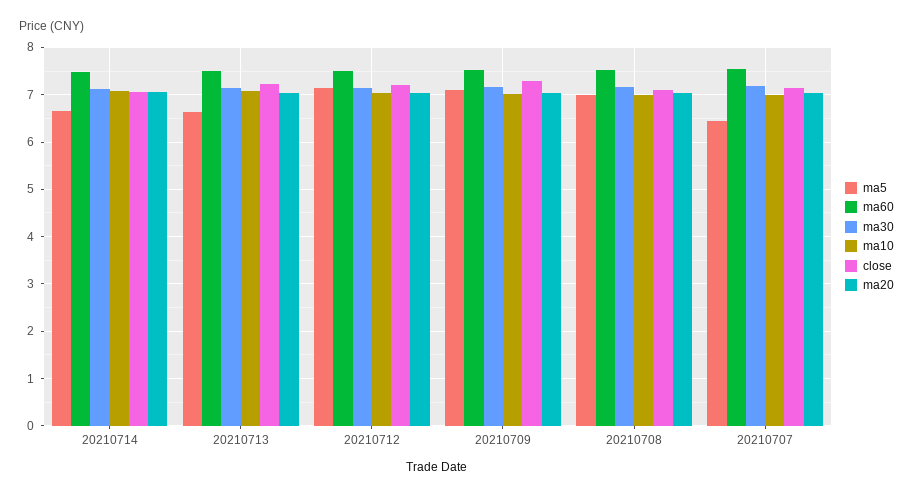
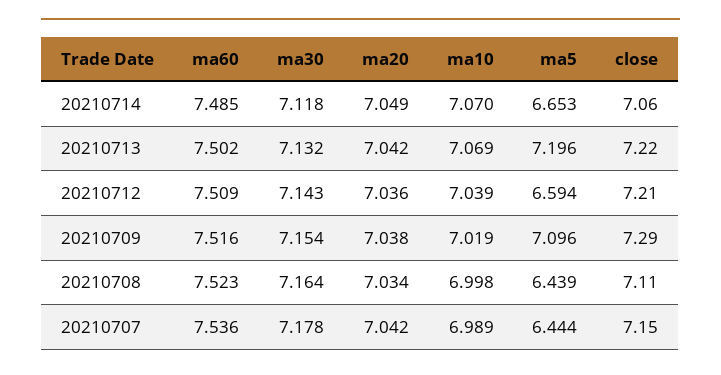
ma5, 20210713: 6.6 -> 7.196
ma5, 20210712: 7.2 -> 6.594
ma5, 20210708: 7 -> 6.439

